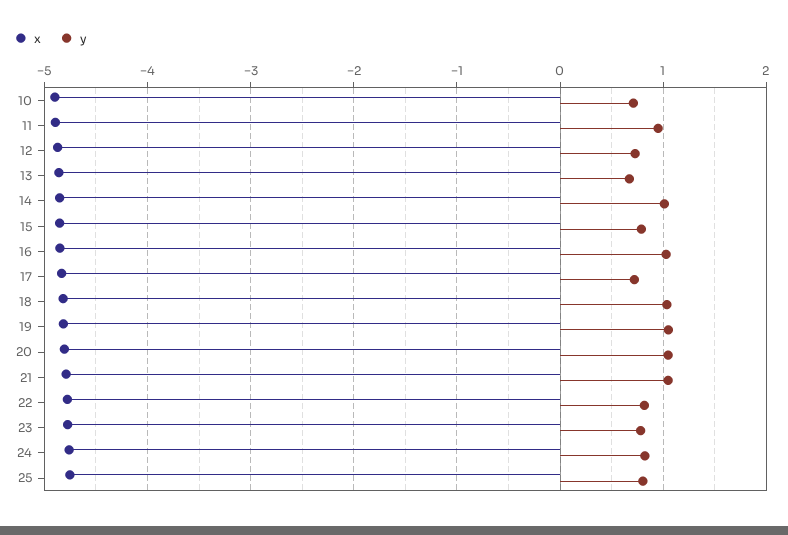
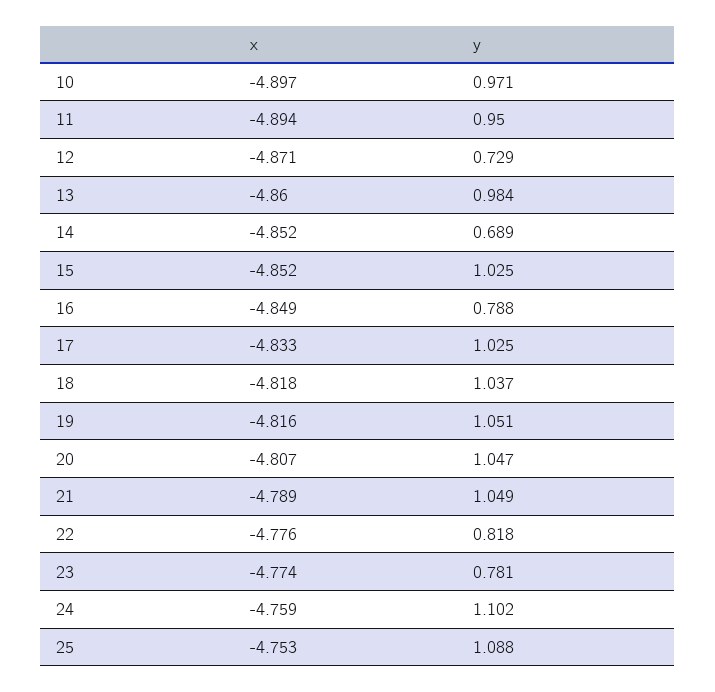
y, 10: 0.7 -> 0.971
y, 13: 0.7 -> 0.984
y, 14: 1 -> 0.689
y, 15: 0.8 -> 1.025
y, 16: 1 -> 0.788
y, 17: 0.7 -> 1.025
y, 24: 0.8 -> 1.102
y, 25: 0.8 -> 1.088

